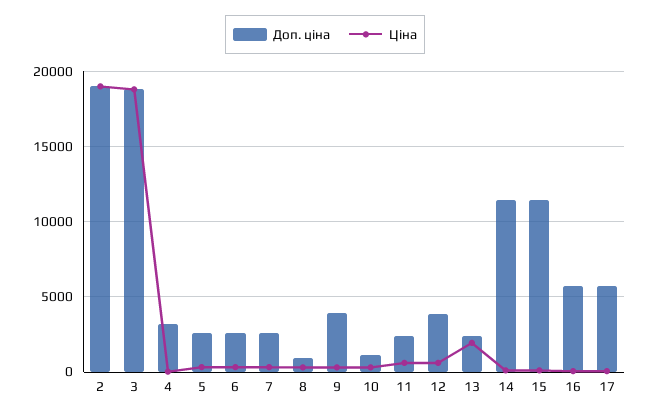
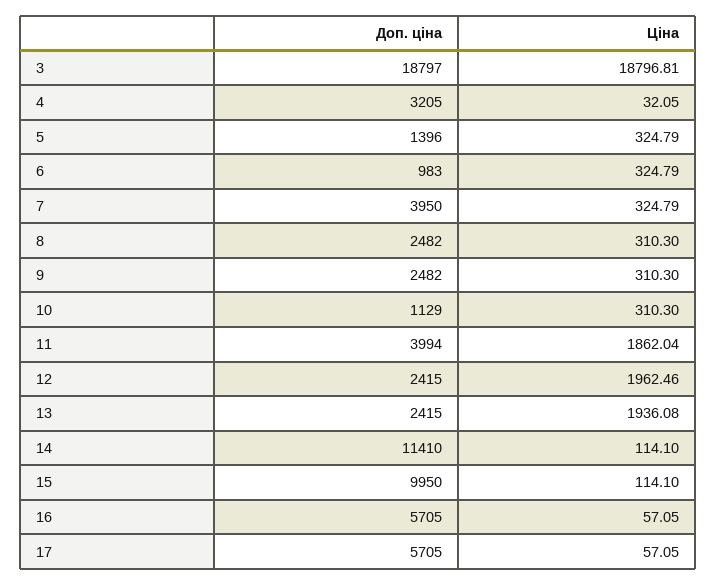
Доп. ціна, 2: 19000 -> none
Ціна, 2: 19000 -> none
Доп. ціна, 5: 2500 -> 1396
Доп. ціна, 6: 2500 -> 983
Доп. ціна, 7: 2500 -> 3950
Доп. ціна, 8: 1000 -> 2482
Доп. ціна, 9: 4000 -> 2482
Доп. ціна, 11: 2500 -> 3994
Ціна, 11: 500 -> 1862.04
Доп. ціна, 12: 4000 -> 2415
Ціна, 12: 500 -> 1962.46
Доп. ціна, 15: 11500 -> 9950

